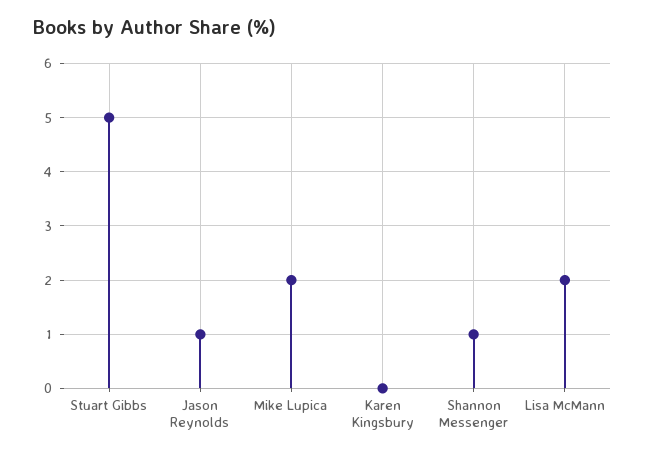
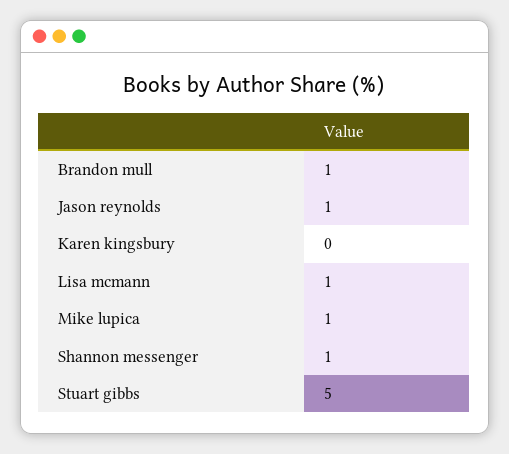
Mike Lupica: 2 -> 1
Lisa McMann: 2 -> 1
Brandon mull: none -> 1

